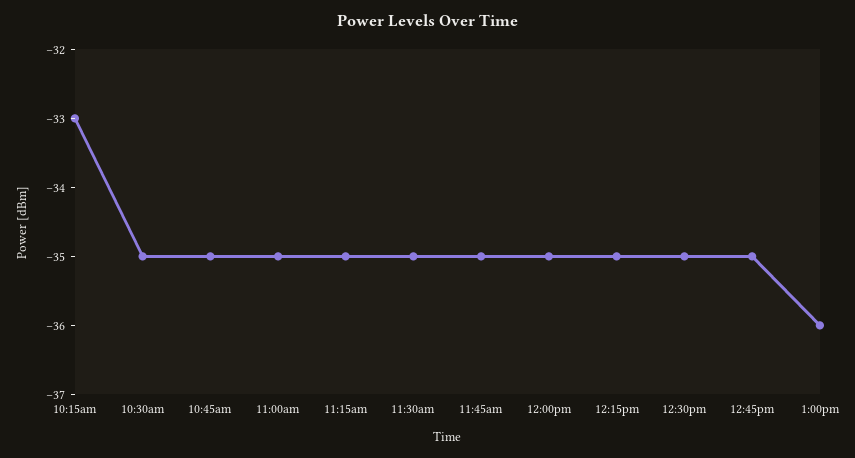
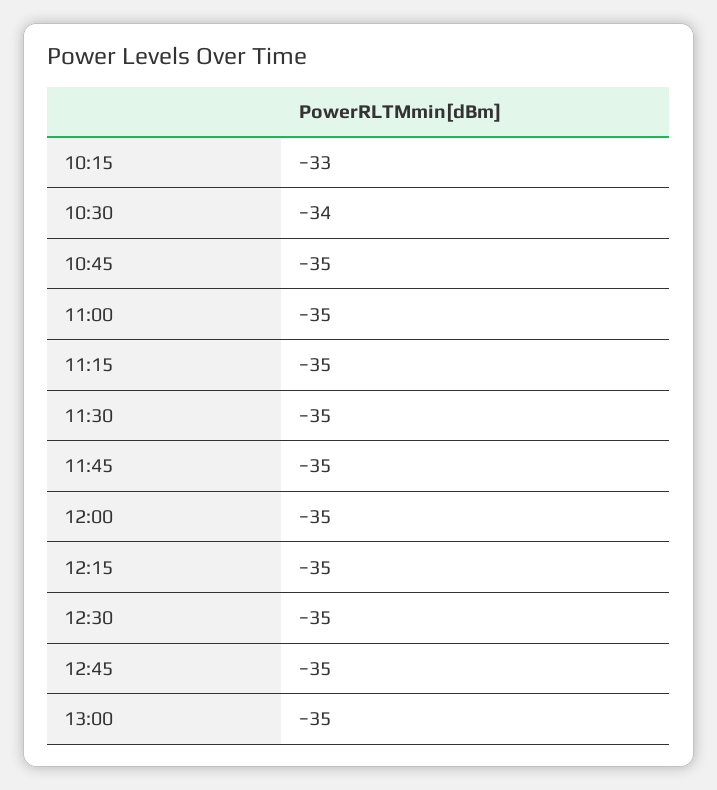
10:30am: -35 -> -34
1:00pm: -36 -> -35

